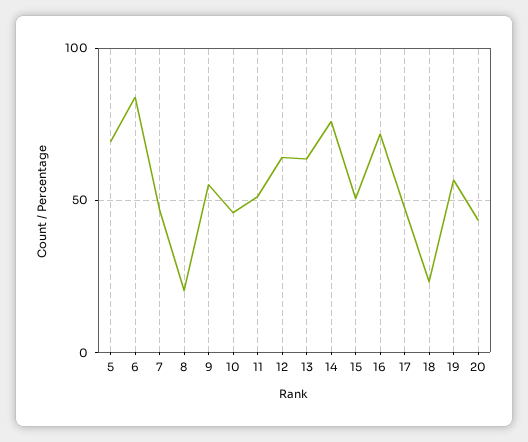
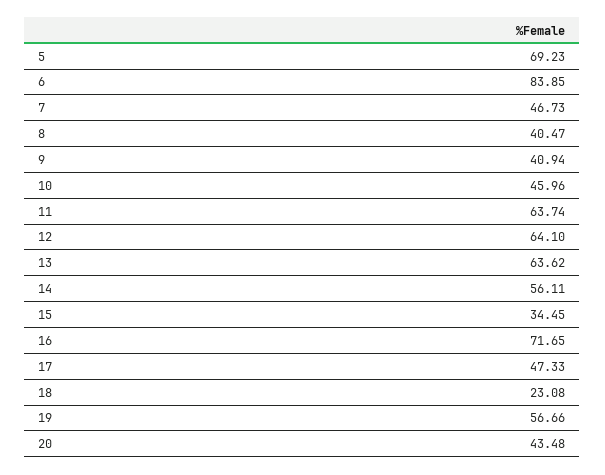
8: 20 -> 40.47
9: 55 -> 40.94
11: 50 -> 63.74
14: 75 -> 56.11
15: 50 -> 34.45

